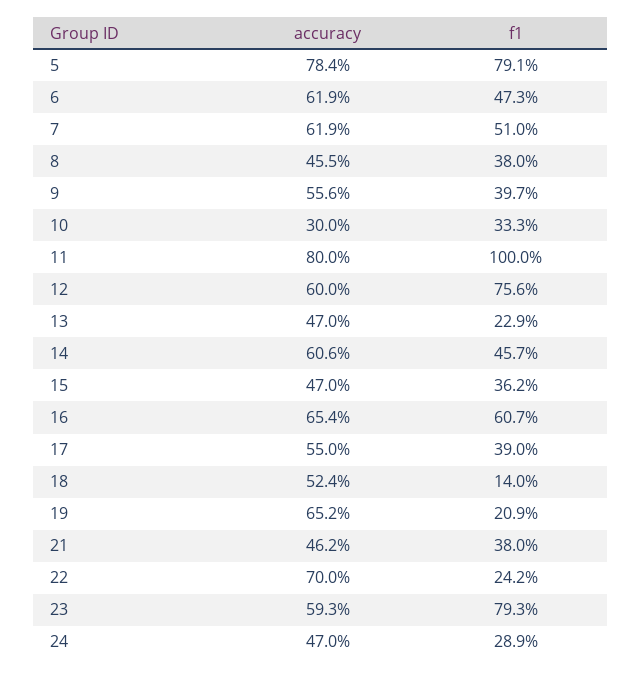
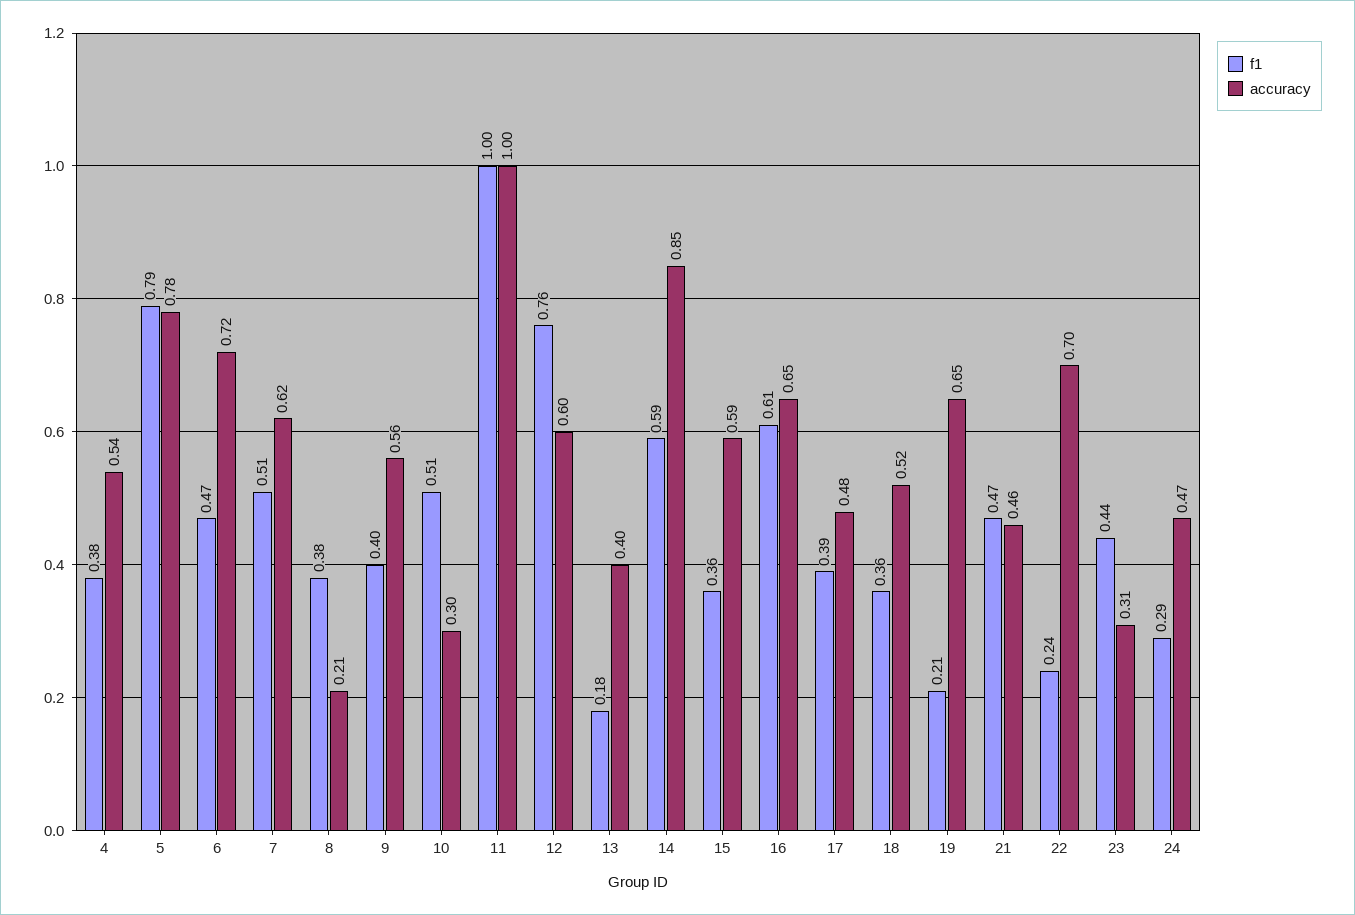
accuracy, 6: 0.619 -> 0.72
accuracy, 8: 0.455 -> 0.21
f1, 10: 0.333 -> 0.51
accuracy, 11: 0.8 -> 1
accuracy, 13: 0.47 -> 0.4
f1, 13: 0.229 -> 0.18
accuracy, 14: 0.606 -> 0.85
f1, 14: 0.457 -> 0.59
accuracy, 15: 0.47 -> 0.59
accuracy, 17: 0.55 -> 0.48
f1, 18: 0.14 -> 0.36
f1, 21: 0.38 -> 0.47
accuracy, 23: 0.593 -> 0.31
f1, 23: 0.793 -> 0.44
f1, 4: none -> 0.38
accuracy, 4: none -> 0.54

